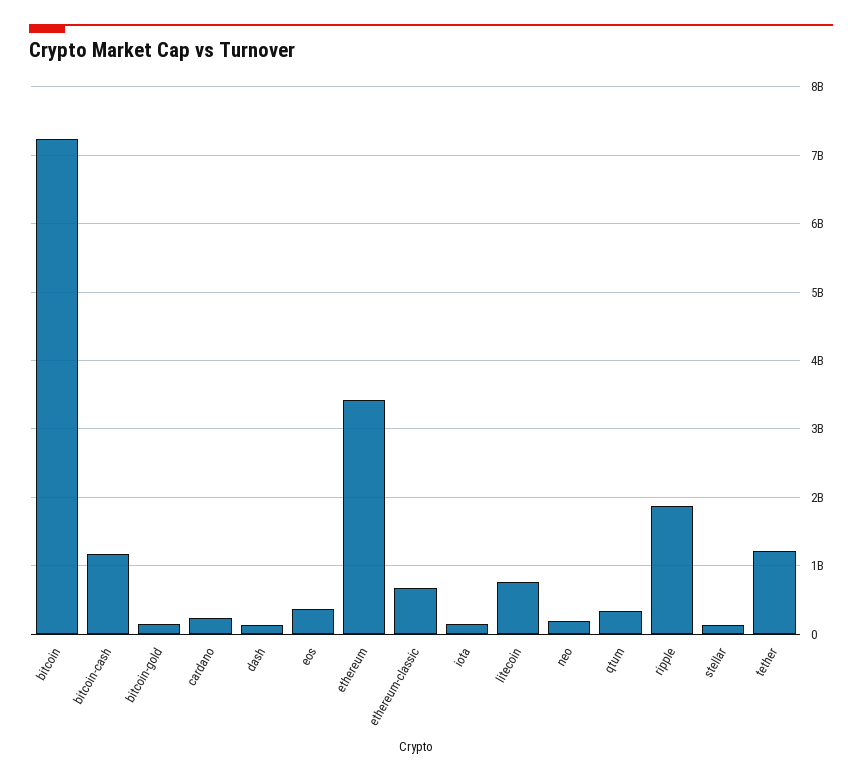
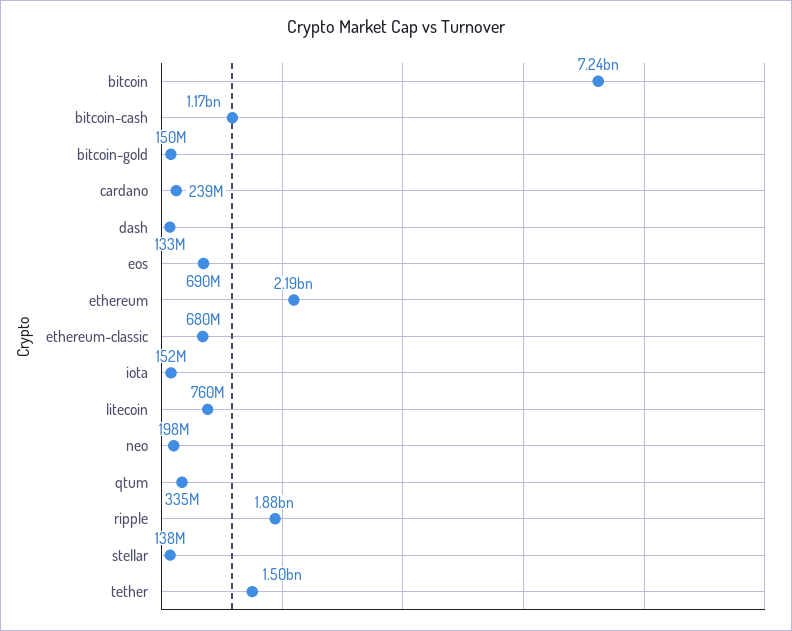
eos: 400000000 -> 690000000
ethereum: 3400000000 -> 2190000000
tether: 1200000000 -> 1500000000

